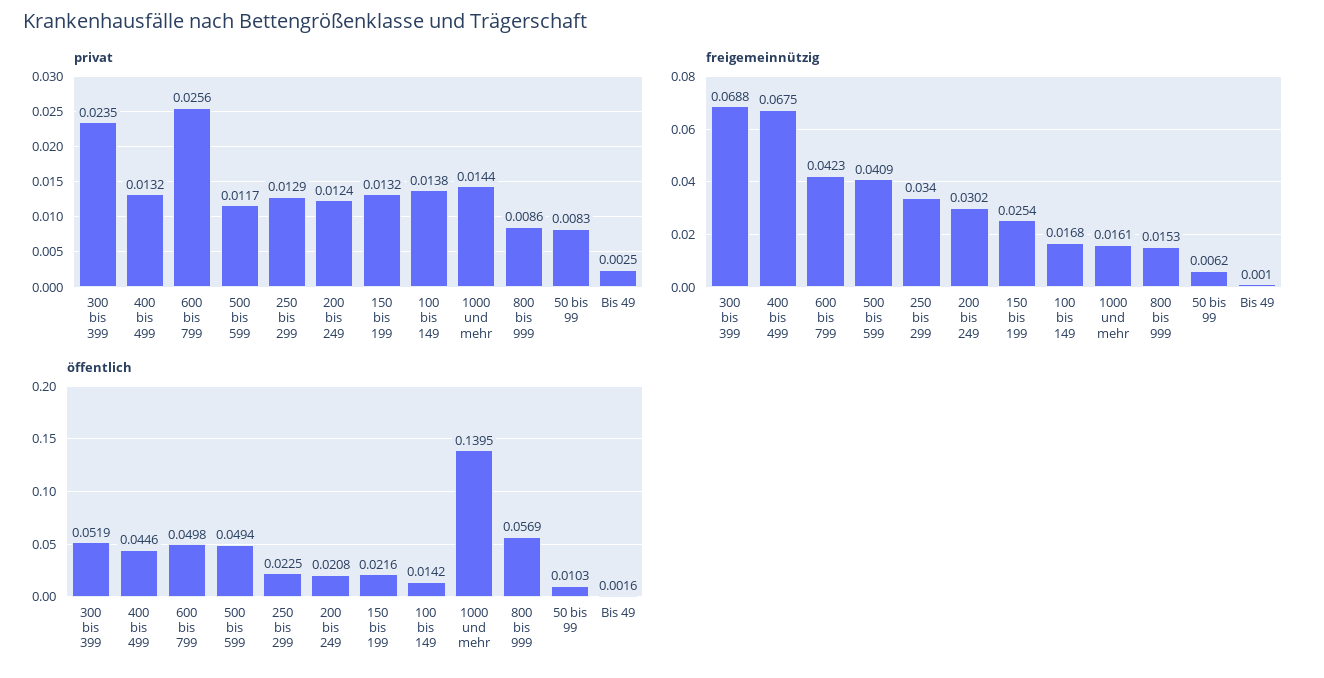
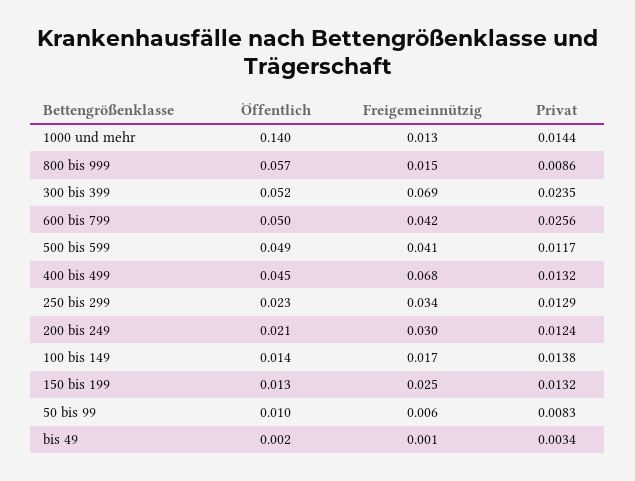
privat, Bis 49: 0.0025 -> 0.0034
freigemeinnützig, 1000 und mehr: 0.0161 -> 0.013
öffentlich, 150 bis 199: 0.0216 -> 0.013

